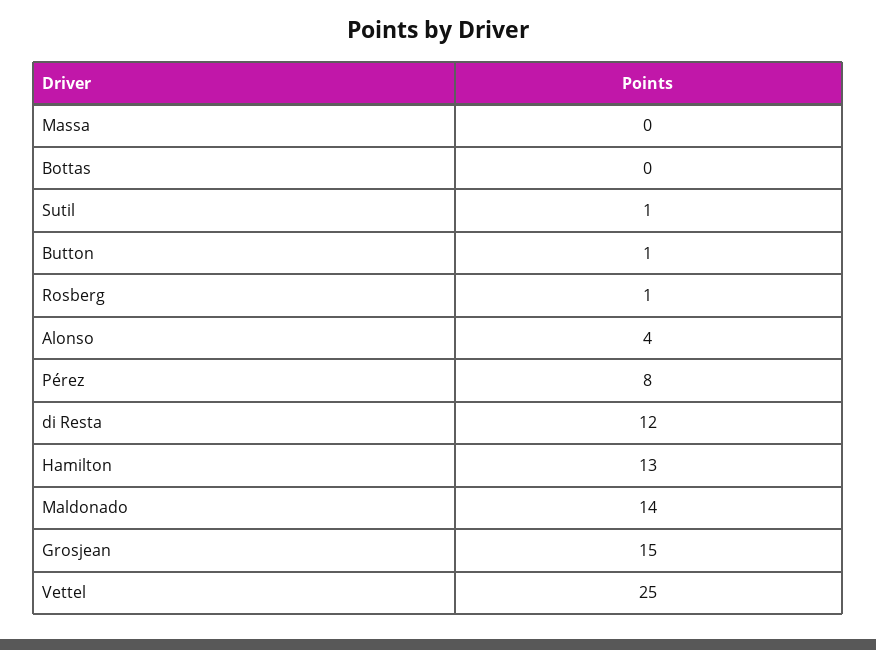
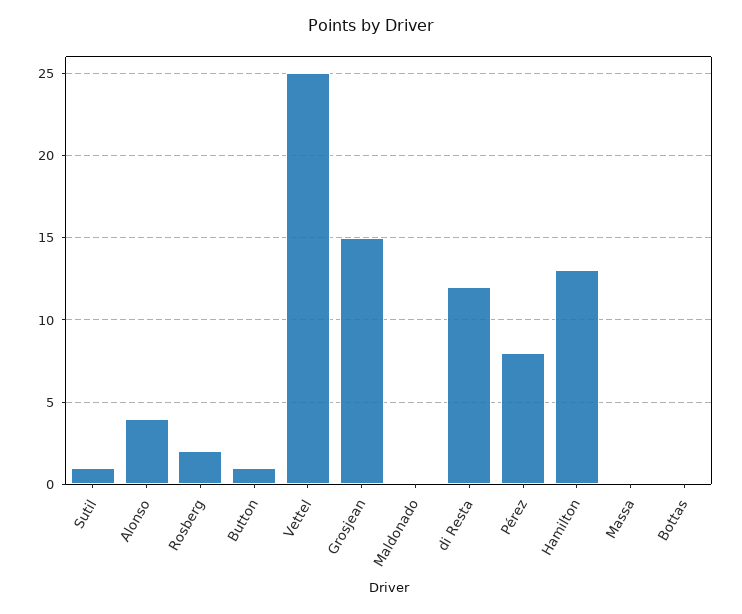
Rosberg: 1 -> 2
Maldonado: 14 -> 0

